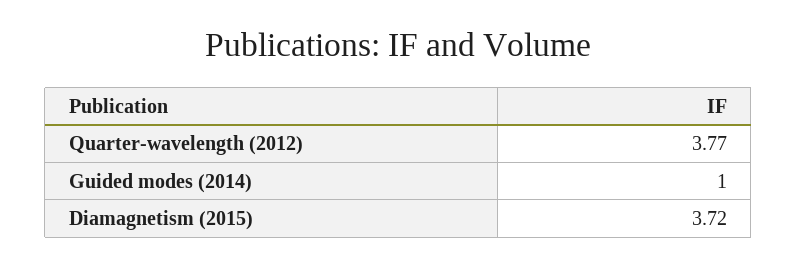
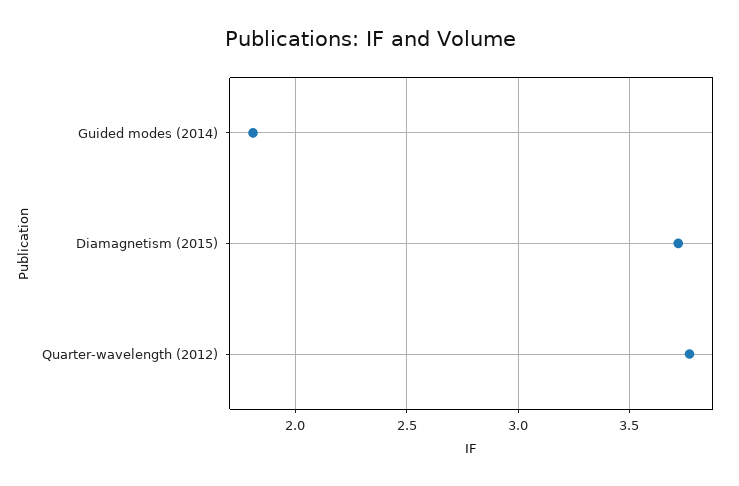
Guided modes (2014): 1 -> 1.8

